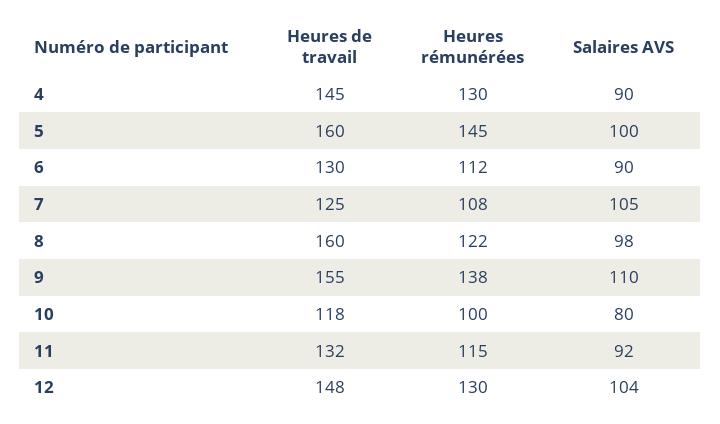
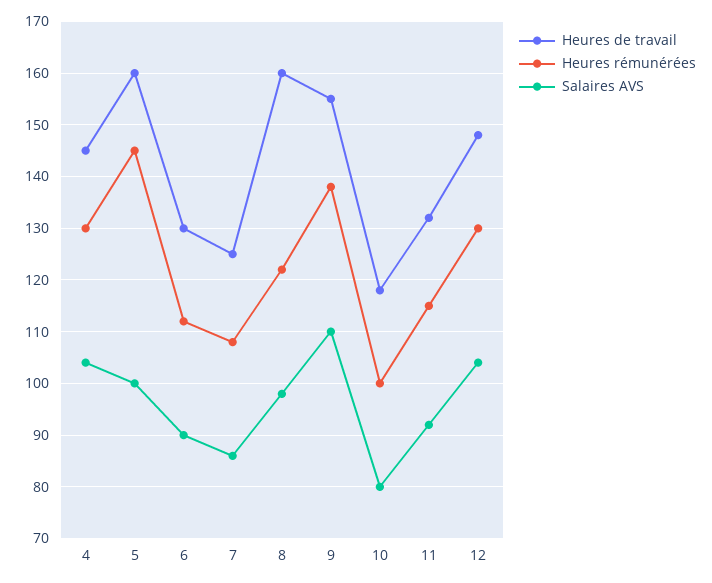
Salaires AVS, 4: 90 -> 105
Salaires AVS, 7: 105 -> 85

